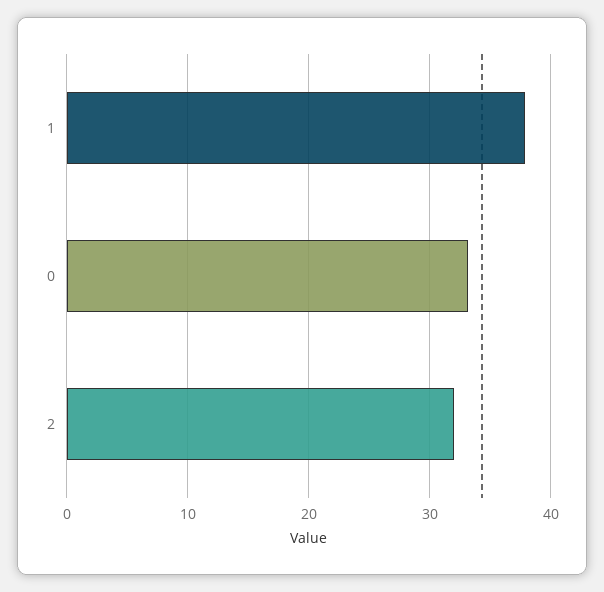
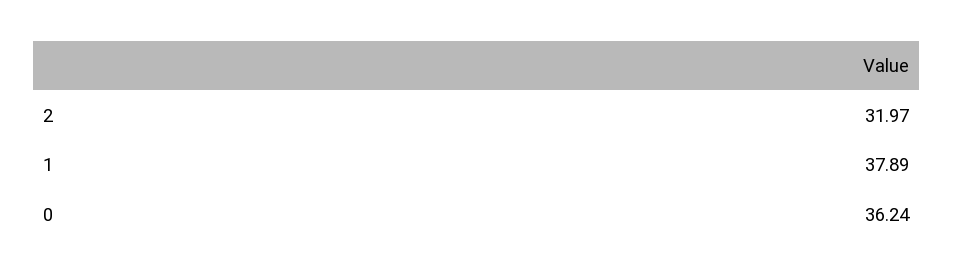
0: 33 -> 36.24

